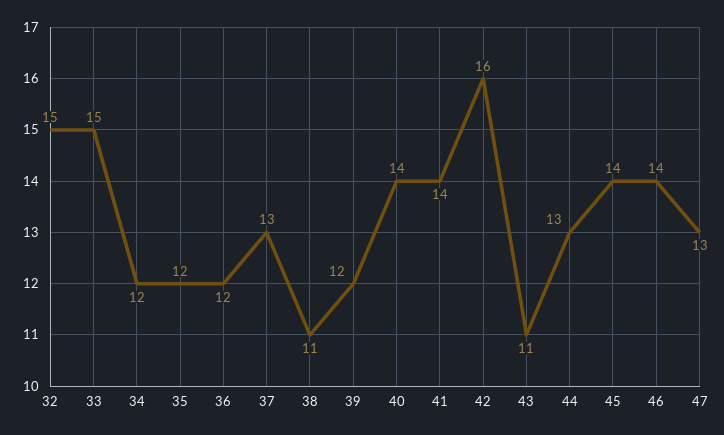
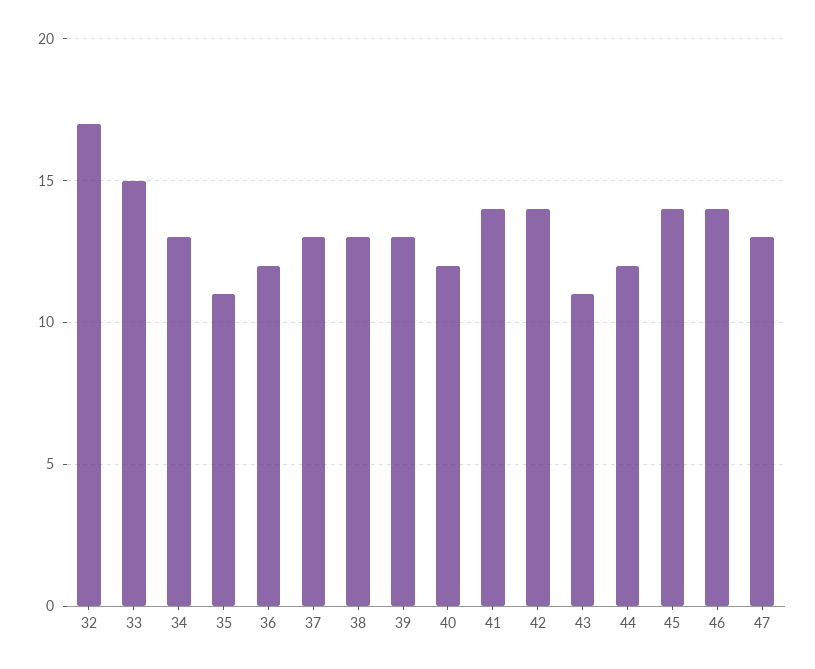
32: 15 -> 17
34: 12 -> 13
35: 12 -> 11
38: 11 -> 13
39: 12 -> 13
40: 14 -> 12
42: 16 -> 14
44: 13 -> 12

